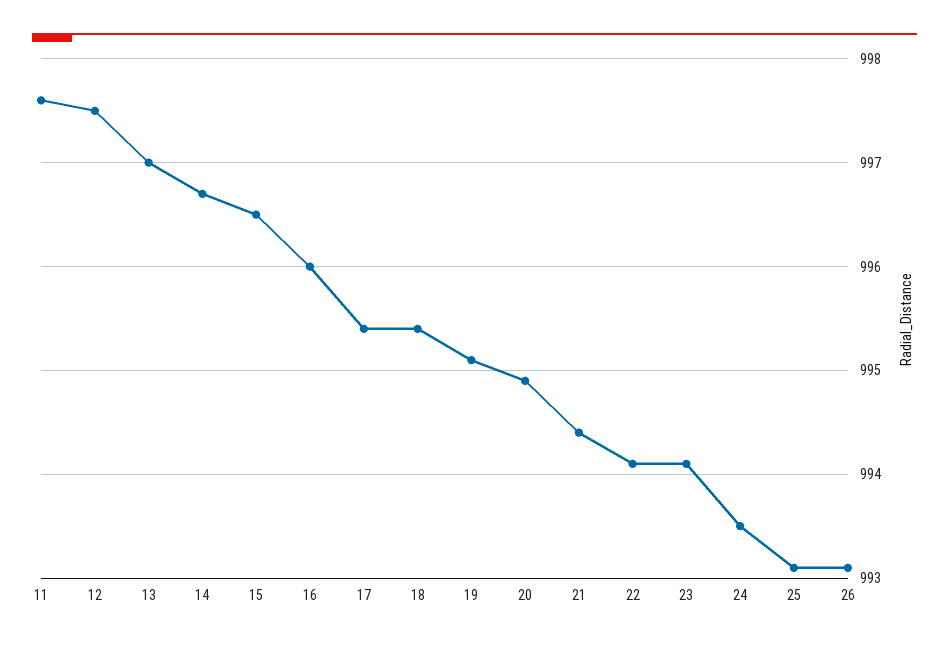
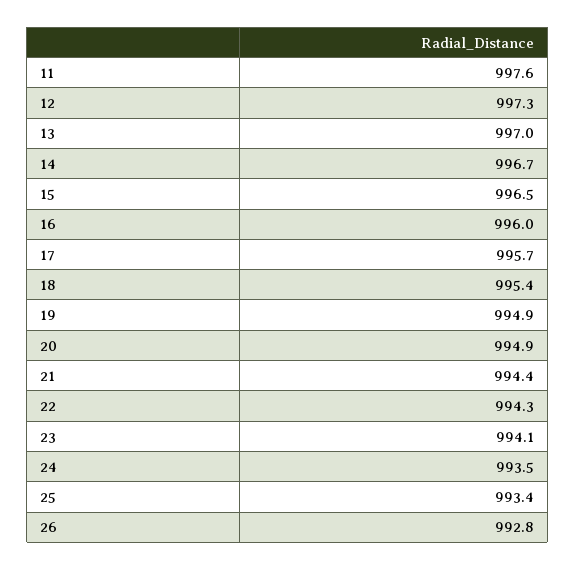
12: 997.5 -> 997.3
17: 995.4 -> 995.7
19: 995.1 -> 994.9
22: 994.1 -> 994.3
25: 993.1 -> 993.4
26: 993.1 -> 992.8

